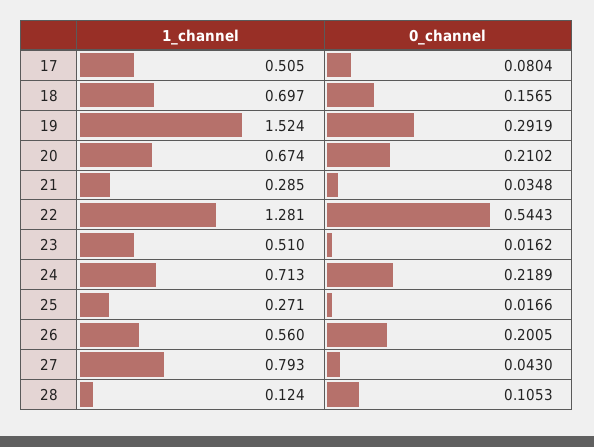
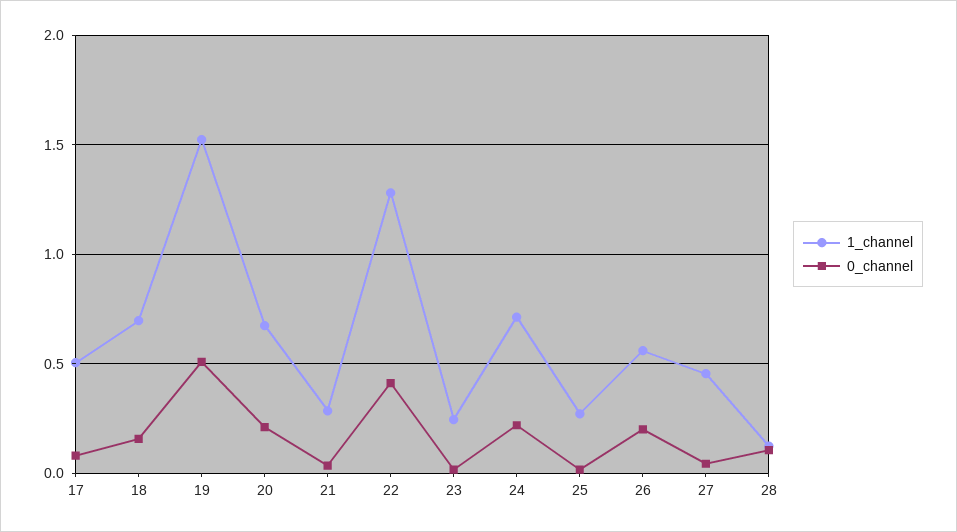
0_channel, 19: 0.2919 -> 0.5
0_channel, 22: 0.5443 -> 0.4
1_channel, 23: 0.51 -> 0.25
1_channel, 27: 0.793 -> 0.45

